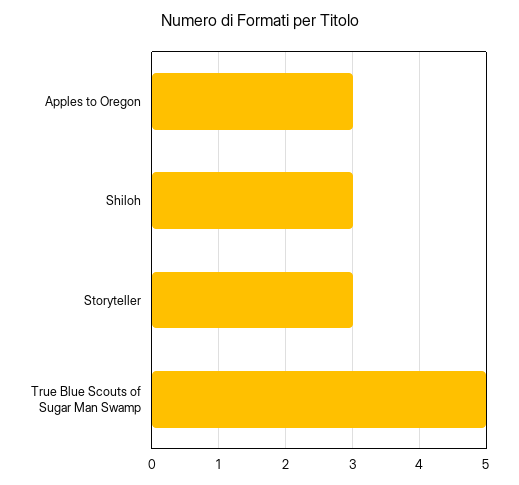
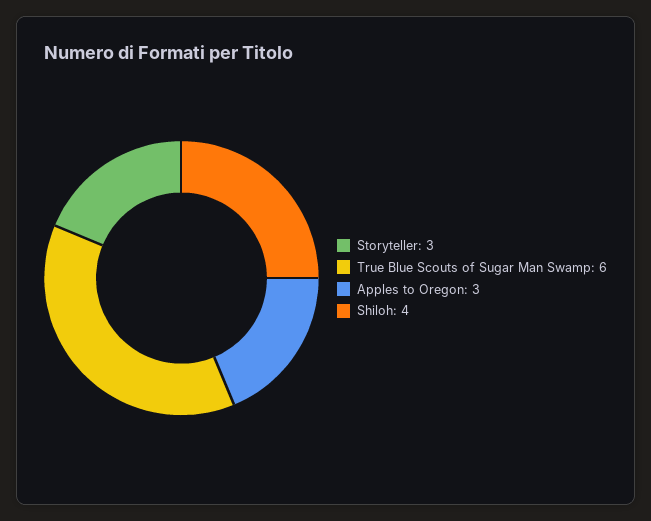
Shiloh: 3 -> 4
True Blue Scouts of Sugar Man Swamp: 5 -> 6

